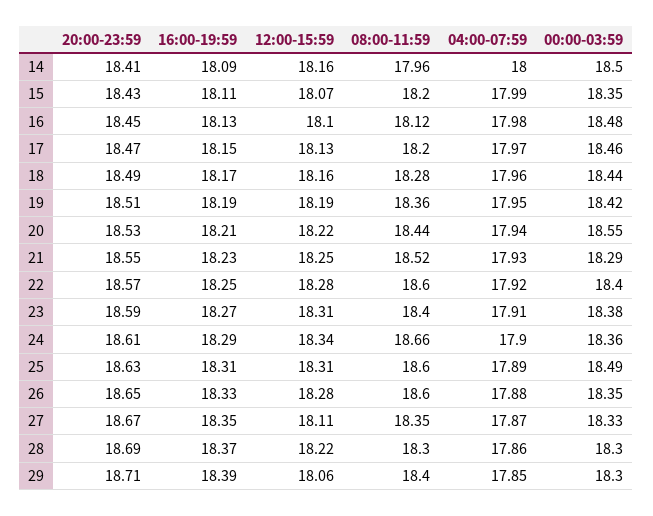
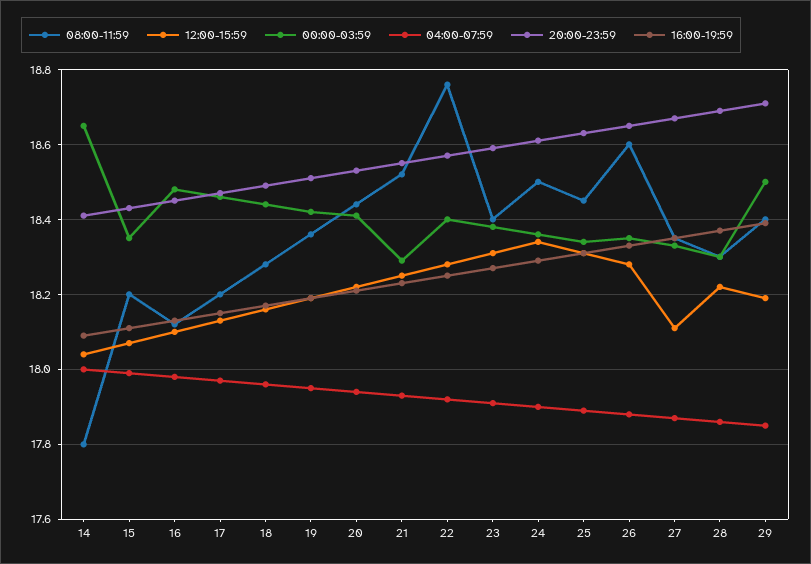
12:00-15:59, 14: 18.16 -> 18.05
08:00-11:59, 14: 17.96 -> 17.8
00:00-03:59, 14: 18.5 -> 18.65
00:00-03:59, 20: 18.55 -> 18.4
08:00-11:59, 22: 18.6 -> 18.75
08:00-11:59, 24: 18.66 -> 18.5
08:00-11:59, 25: 18.6 -> 18.45
00:00-03:59, 25: 18.49 -> 18.35
12:00-15:59, 29: 18.06 -> 18.2
00:00-03:59, 29: 18.3 -> 18.5

